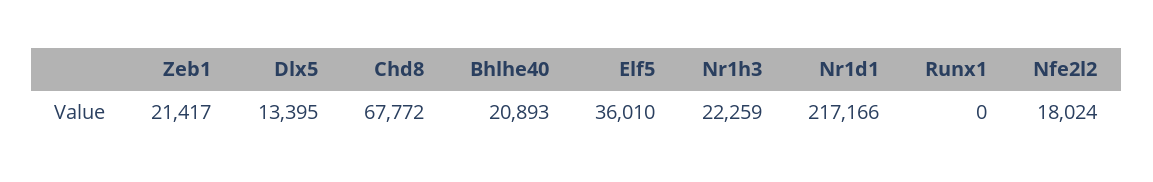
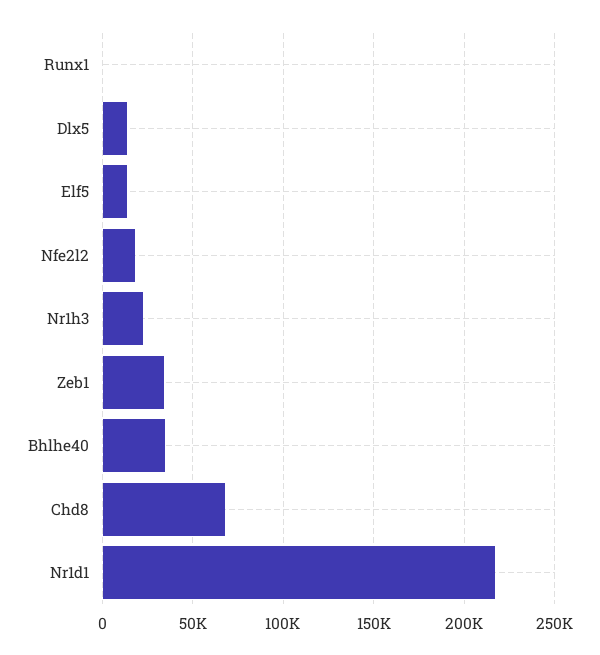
Zeb1: 21417 -> 35000
Bhlhe40: 20893 -> 35000
Elf5: 36010 -> 15000

